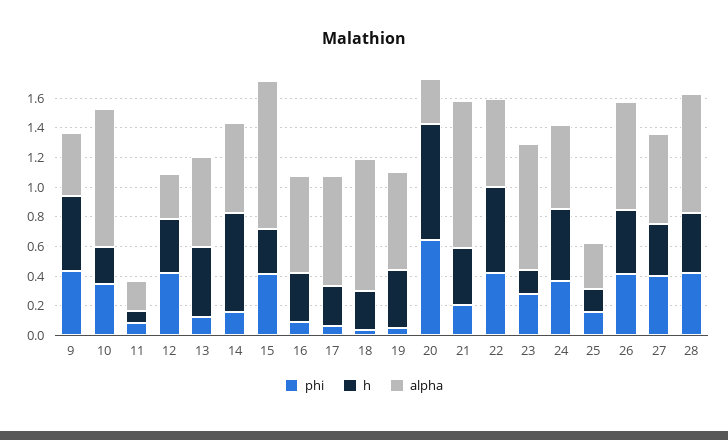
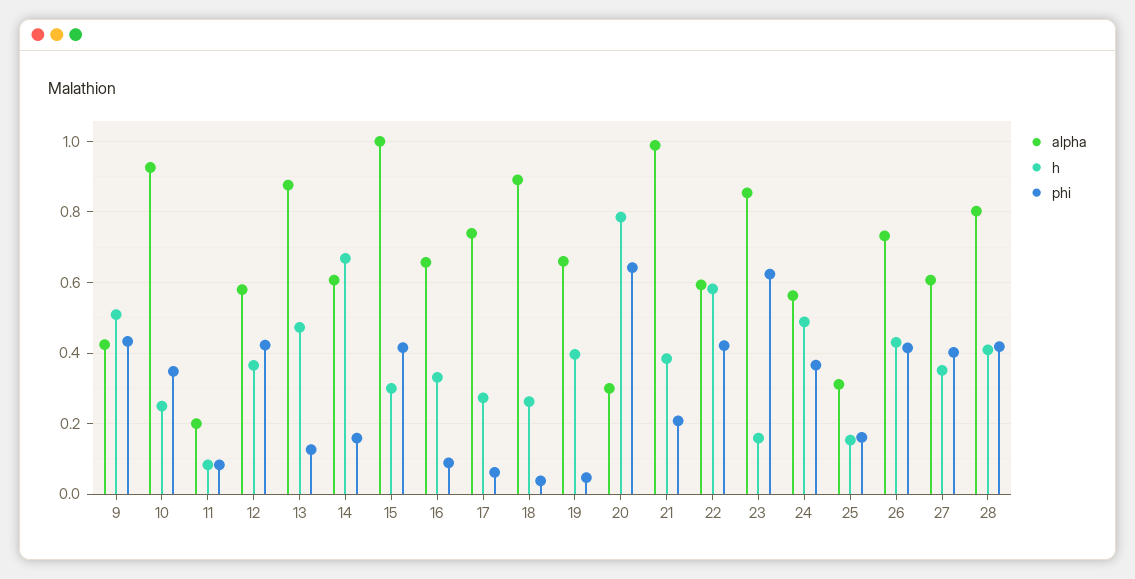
alpha, 12: 0.3 -> 0.58
alpha, 13: 0.6 -> 0.88
phi, 23: 0.3 -> 0.62

